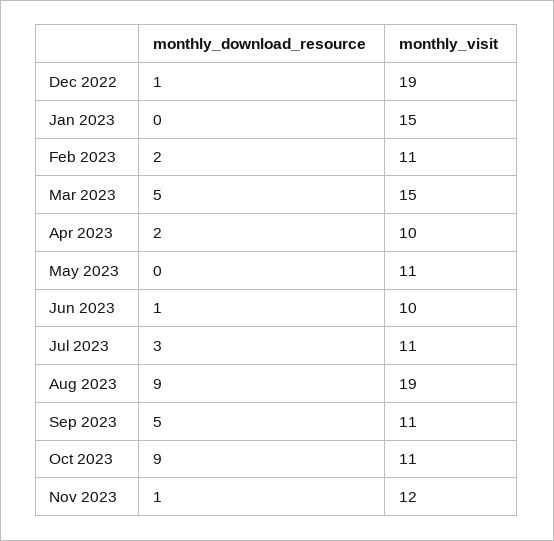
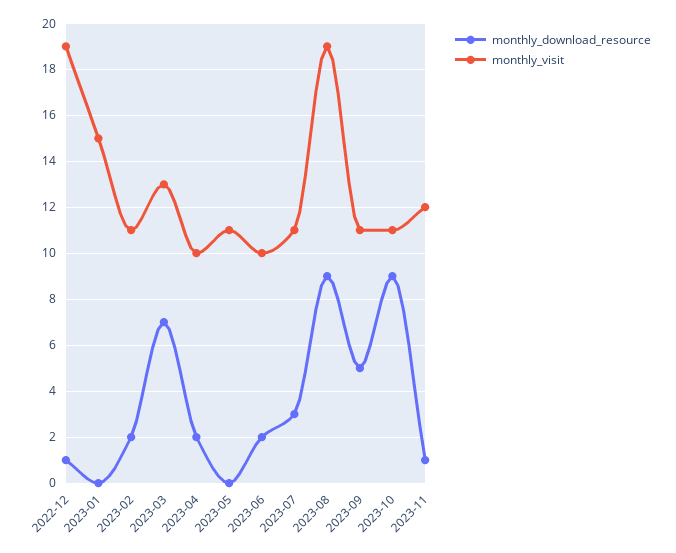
monthly_download_resource, Mar 2023: 5 -> 7
monthly_visit, Mar 2023: 15 -> 13
monthly_download_resource, Jun 2023: 1 -> 2

